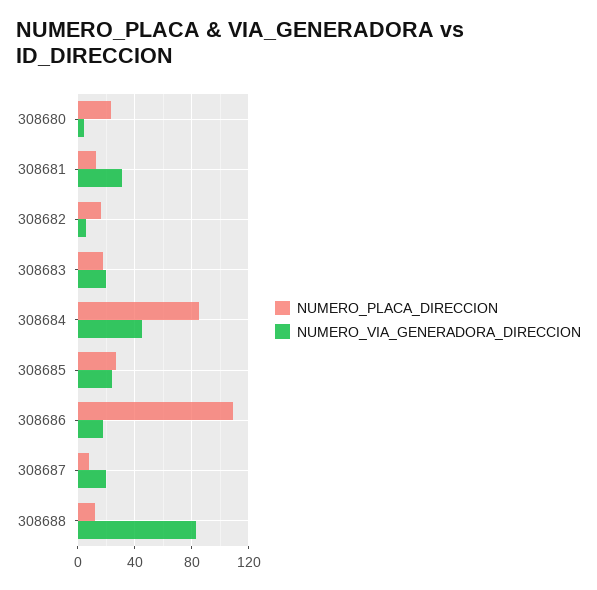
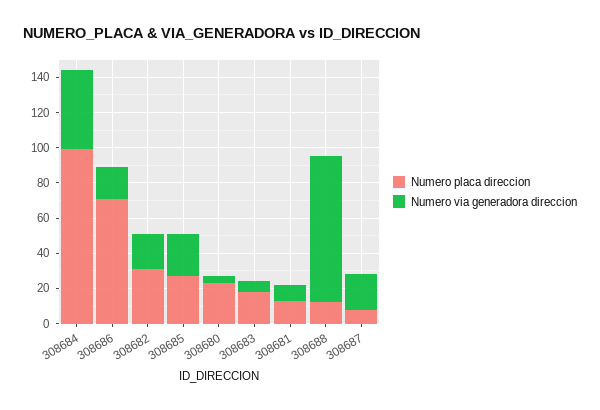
NUMERO_VIA_GENERADORA_DIRECCION, 308681: 30 -> 10
NUMERO_PLACA_DIRECCION, 308682: 15 -> 30
NUMERO_VIA_GENERADORA_DIRECCION, 308682: 5 -> 20
NUMERO_VIA_GENERADORA_DIRECCION, 308683: 20 -> 5
NUMERO_PLACA_DIRECCION, 308684: 85 -> 100
NUMERO_PLACA_DIRECCION, 308686: 110 -> 70

